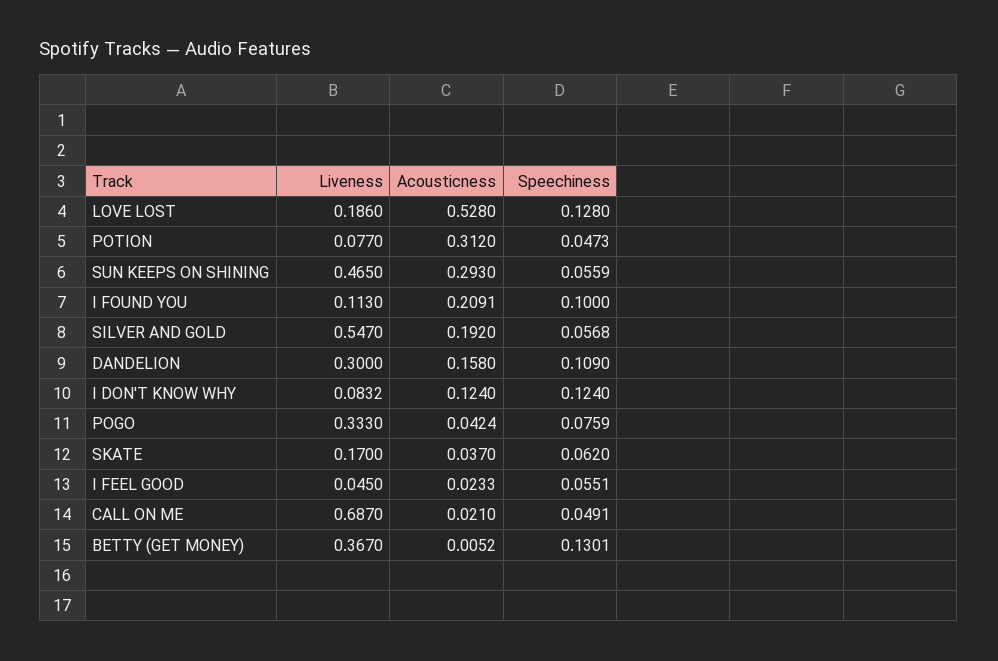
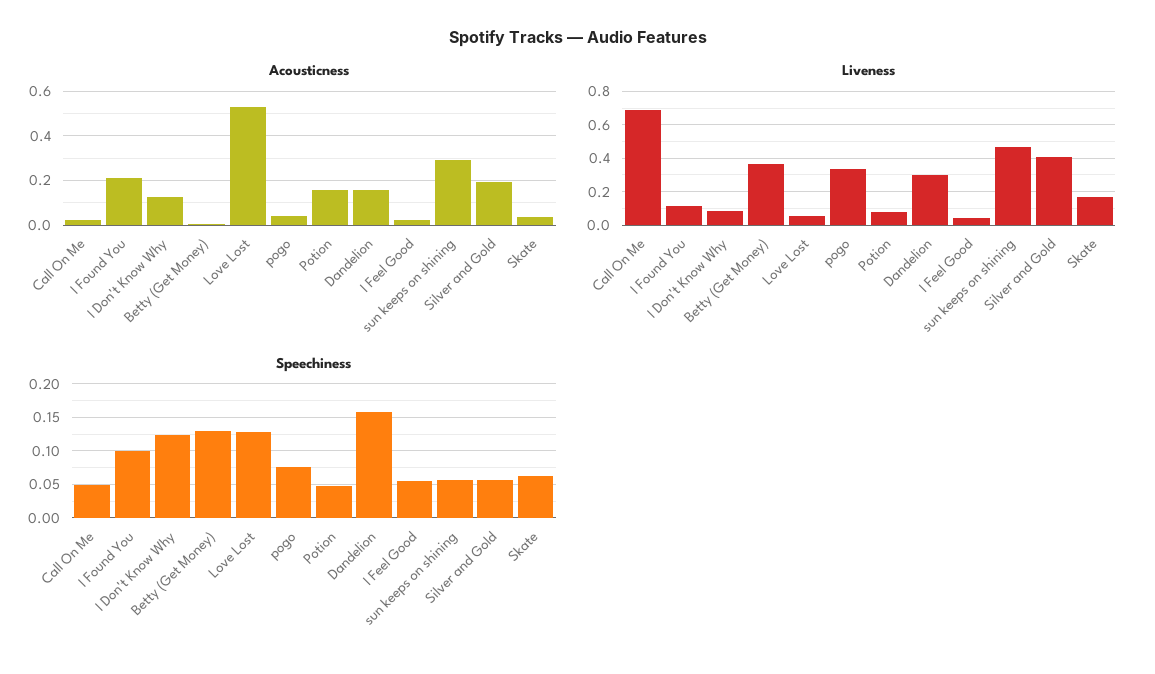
Liveness, LOVE LOST: 0.186 -> 0.05
Acousticness, POTION: 0.312 -> 0.15
Liveness, SILVER AND GOLD: 0.547 -> 0.4
Speechiness, DANDELION: 0.109 -> 0.16

